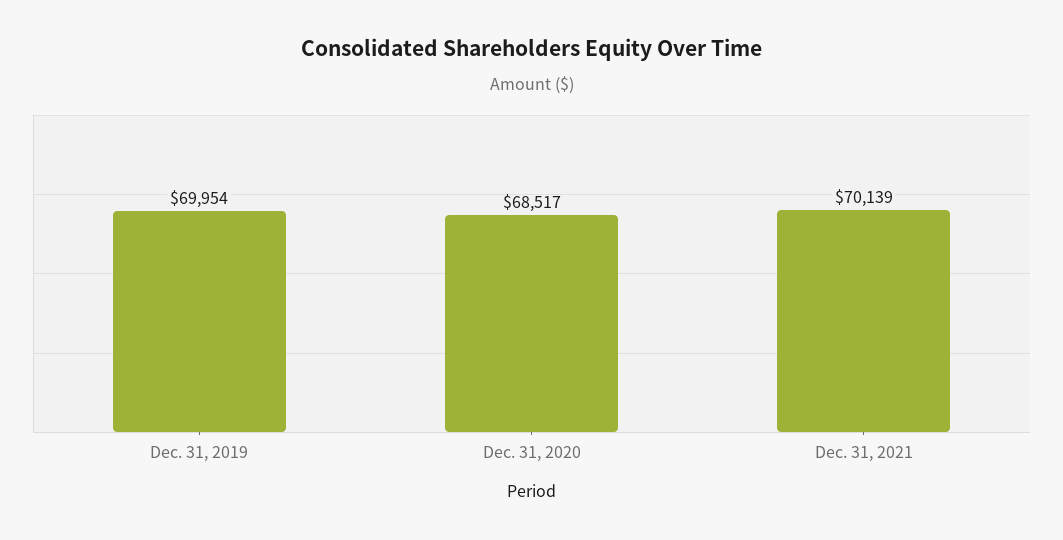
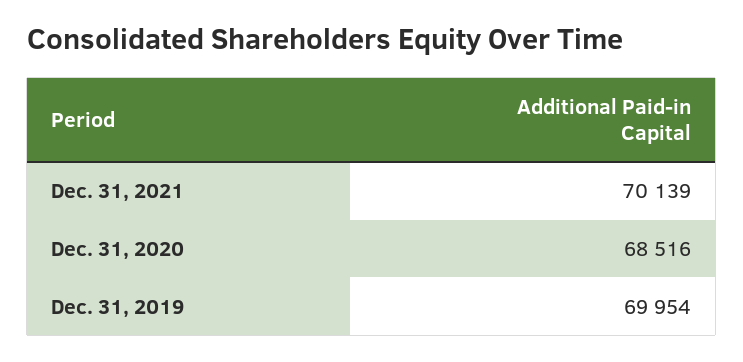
Dec. 31, 2020: 68517 -> 68516

